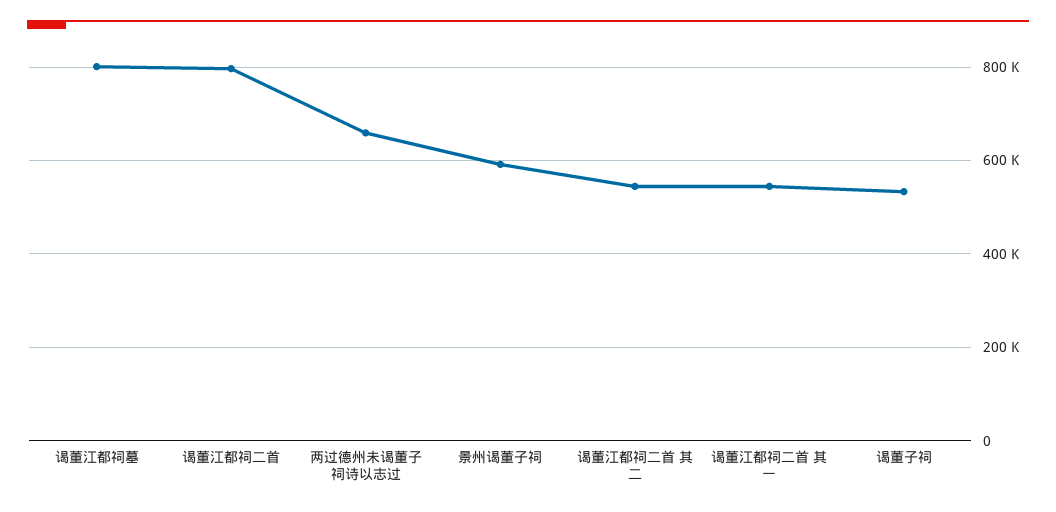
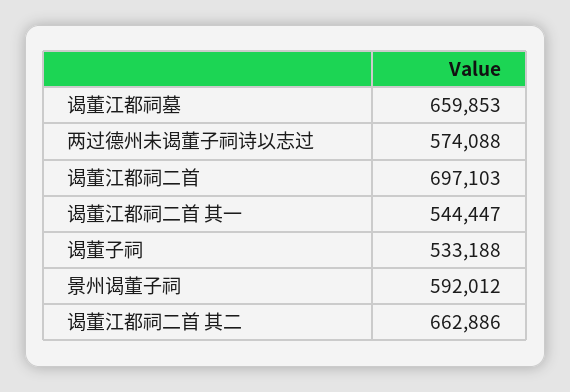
谒董江都祠墓: 800000 -> 659853
谒董江都祠二首: 800000 -> 697103
两过德州未谒董子祠诗以志过: 660000 -> 574088
谒董江都祠二首 其二: 540000 -> 662886

